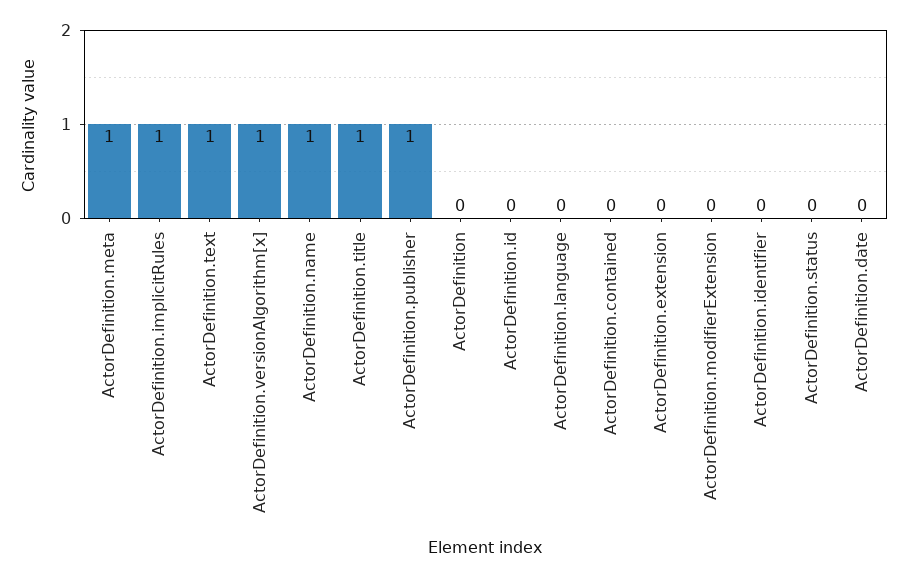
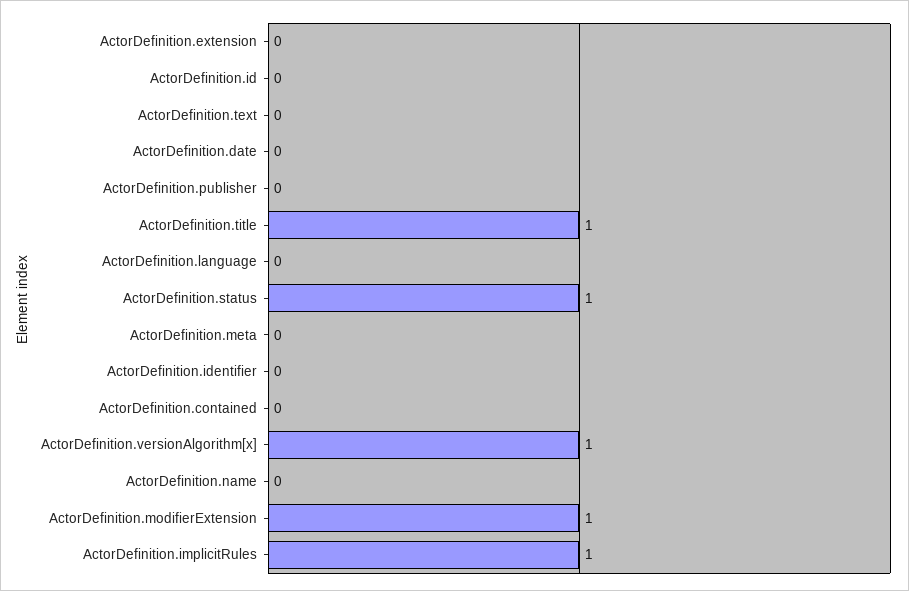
ActorDefinition.meta: 1 -> 0
ActorDefinition.text: 1 -> 0
ActorDefinition.name: 1 -> 0
ActorDefinition.publisher: 1 -> 0
ActorDefinition: 0 -> none
ActorDefinition.modifierExtension: 0 -> 1
ActorDefinition.status: 0 -> 1

